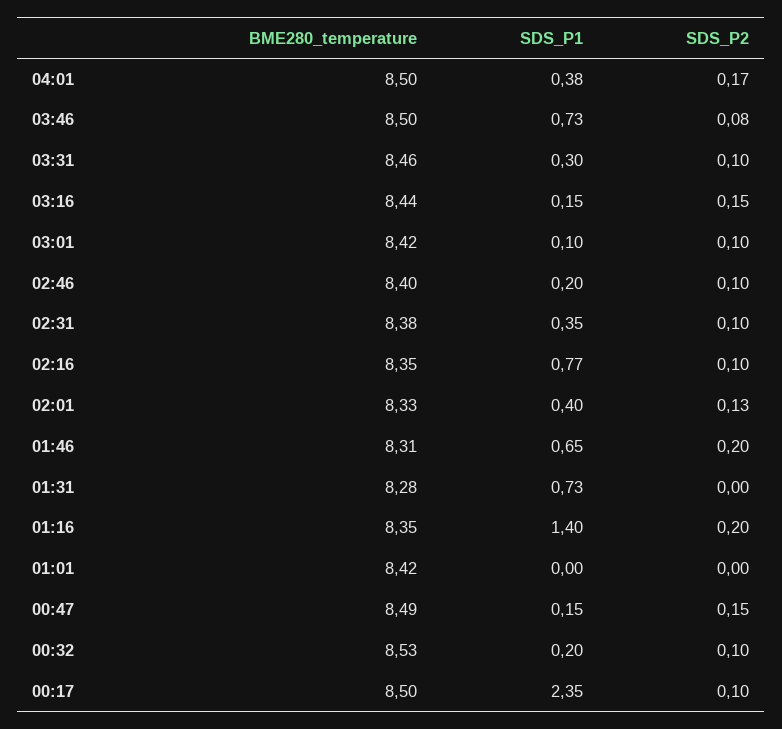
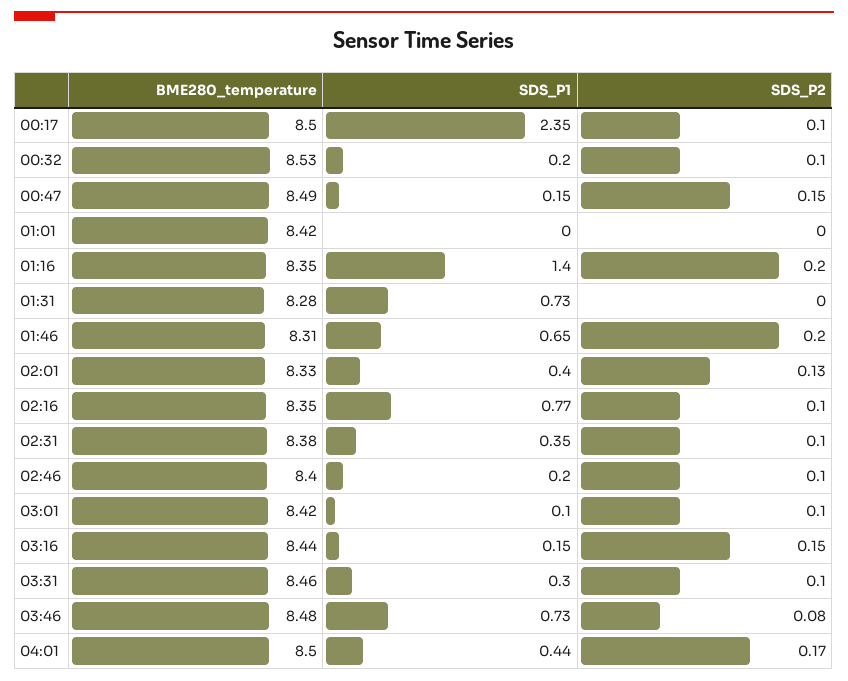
SDS_P1, 04:01: 0.38 -> 0.44
BME280_temperature, 03:46: 8.5 -> 8.48

